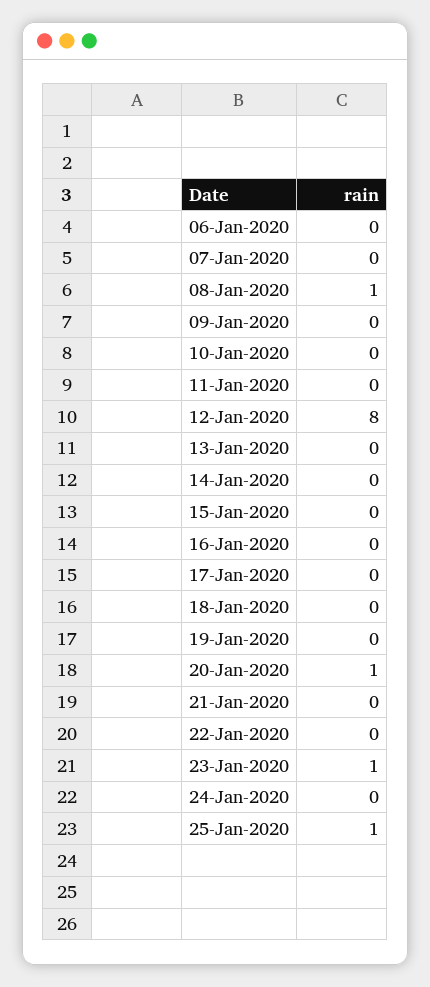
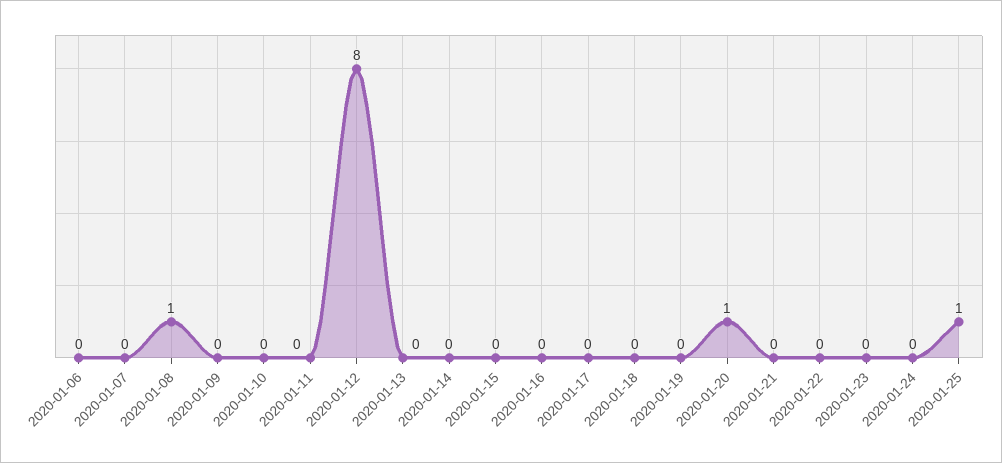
23-Jan-2020: 1 -> 0

